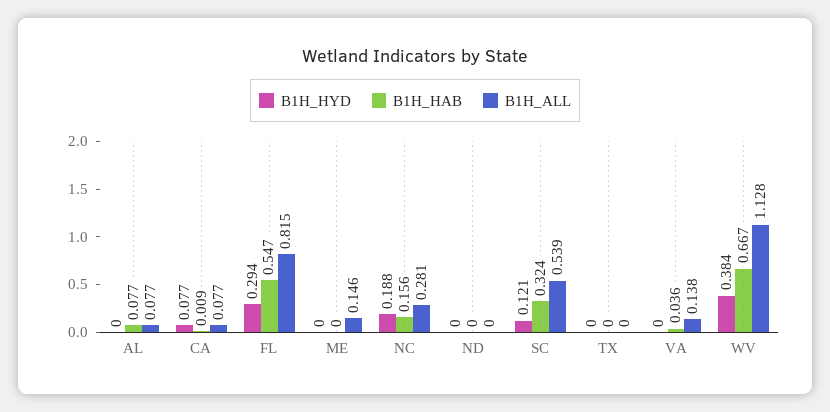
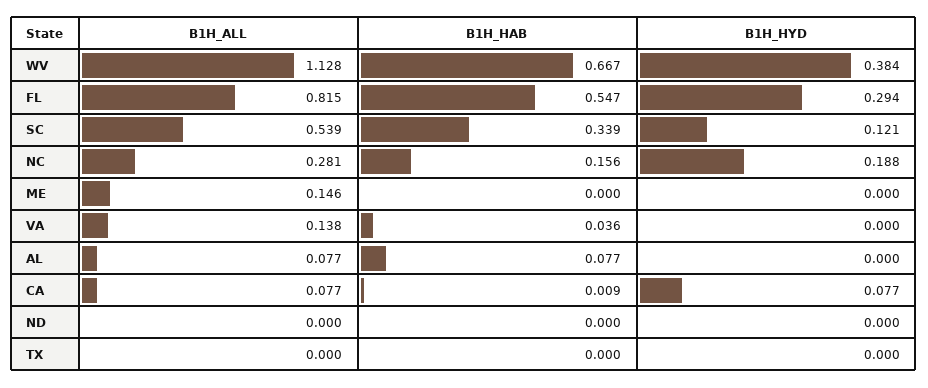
B1H_HAB, SC: 0.324 -> 0.339

